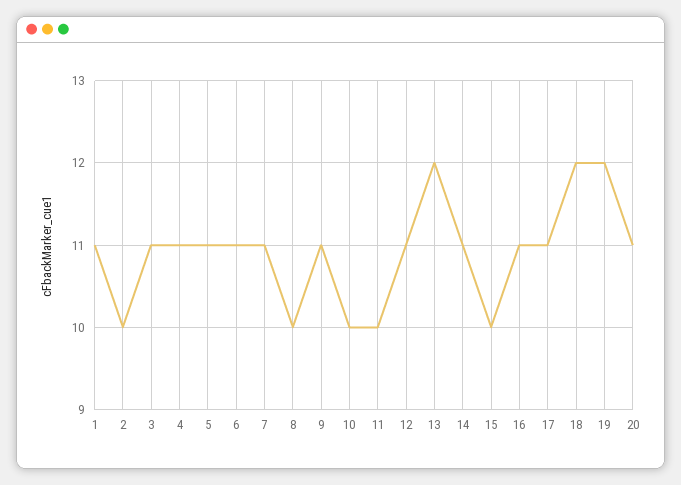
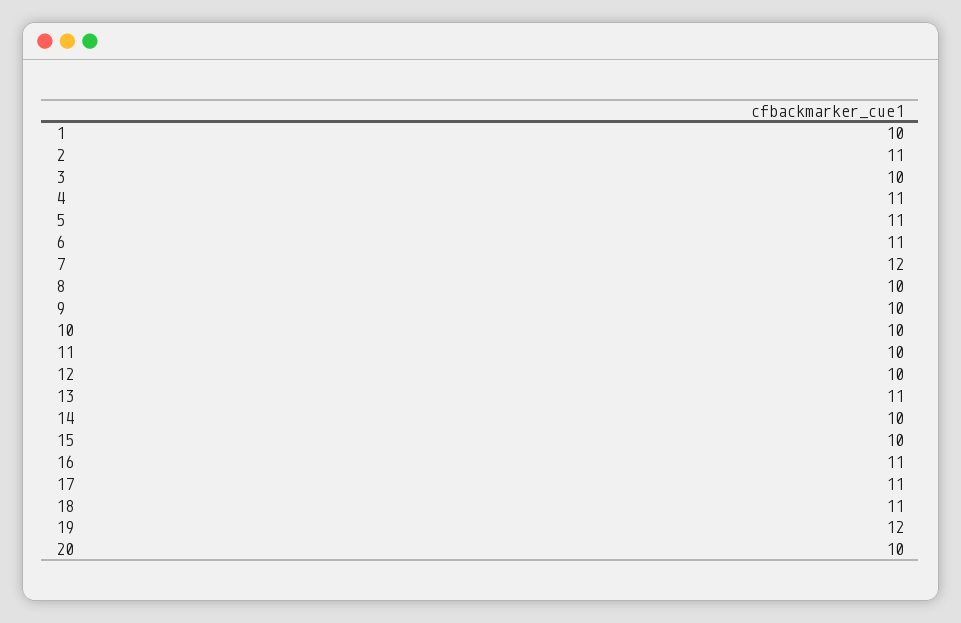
1: 11 -> 10
2: 10 -> 11
3: 11 -> 10
7: 11 -> 12
9: 11 -> 10
12: 11 -> 10
13: 12 -> 11
14: 11 -> 10
18: 12 -> 11
20: 11 -> 10

